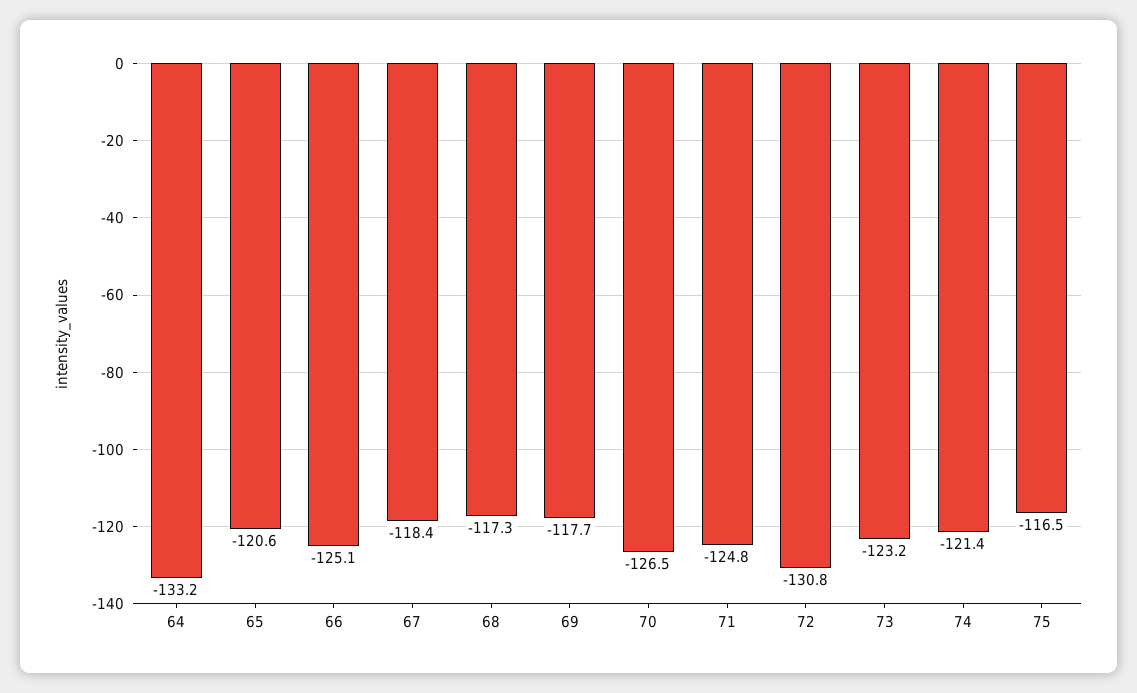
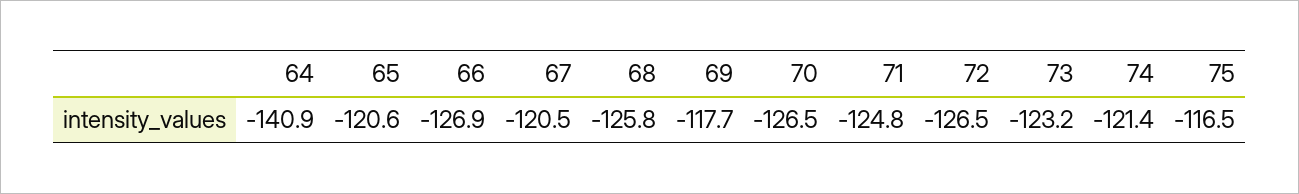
64: -133.2 -> -140.9
66: -125.1 -> -126.9
67: -118.4 -> -120.5
68: -117.3 -> -125.8
72: -130.8 -> -126.5

